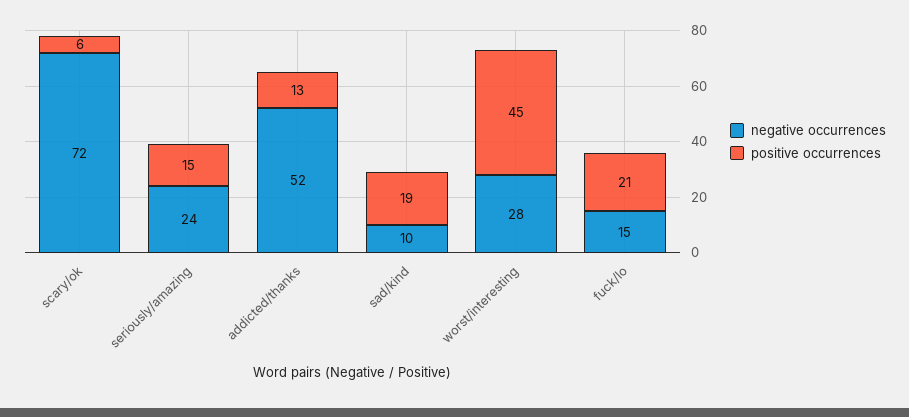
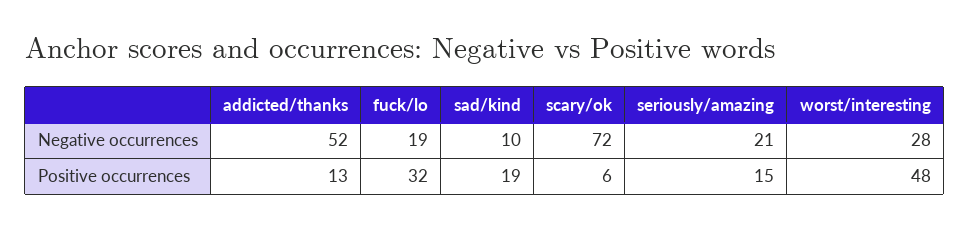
negative occurrences, seriously/amazing: 24 -> 21
positive occurrences, worst/interesting: 45 -> 48
negative occurrences, fuck/lo: 15 -> 19
positive occurrences, fuck/lo: 21 -> 32

